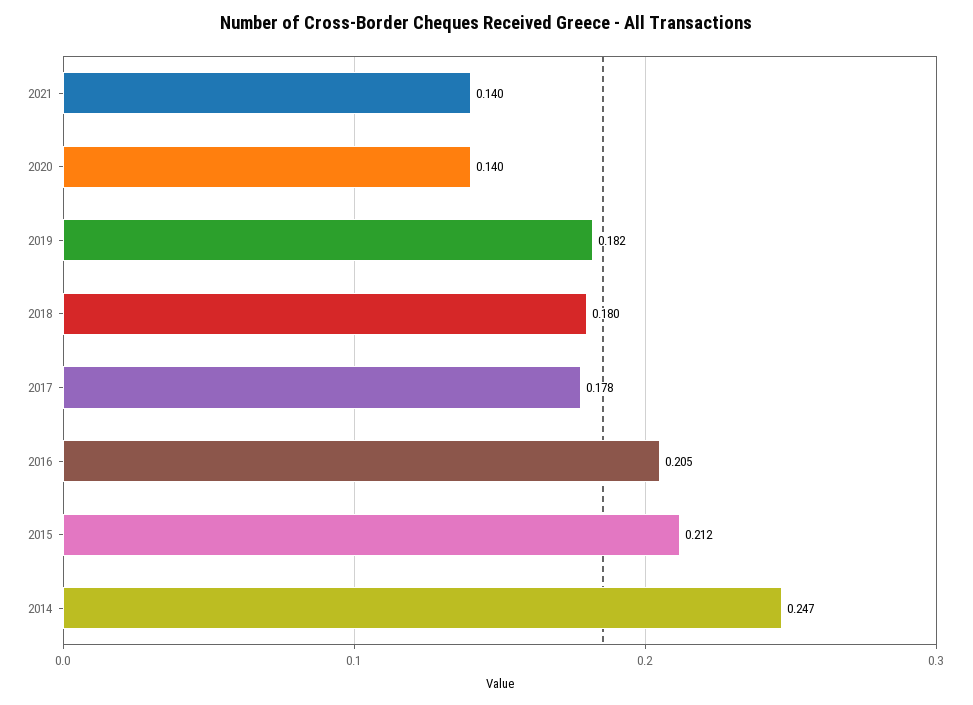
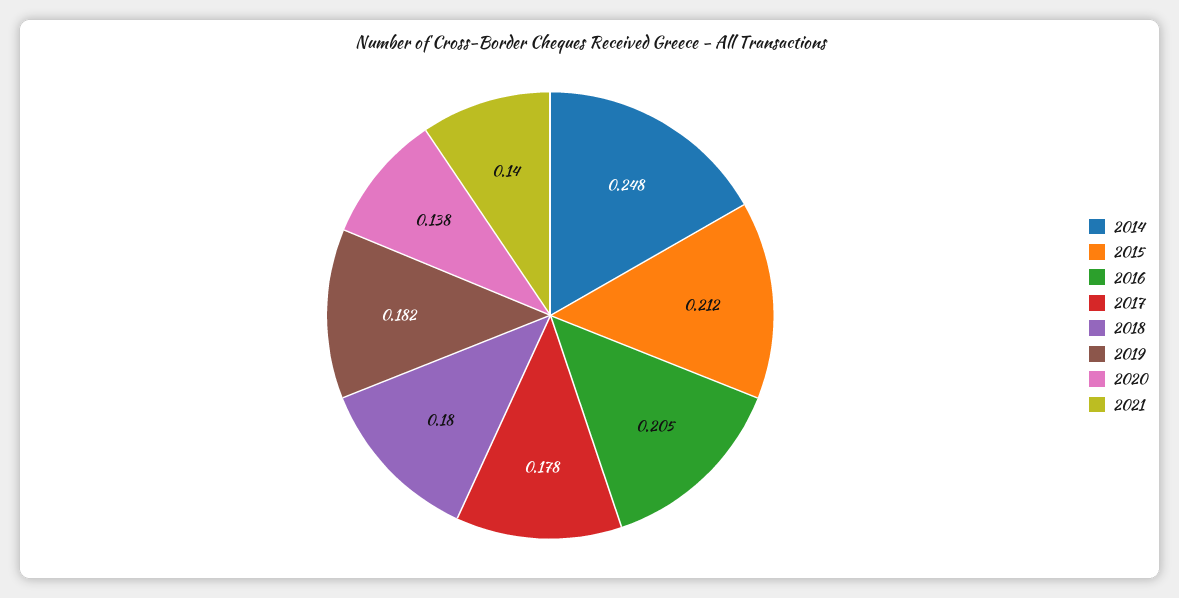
2020: 0.14 -> 0.138
2014: 0.247 -> 0.248

